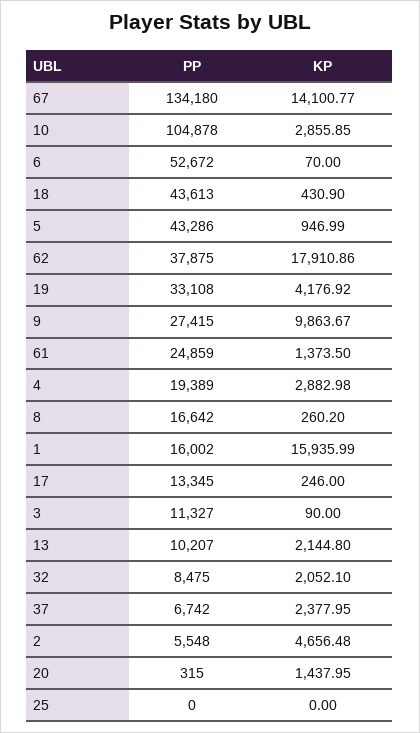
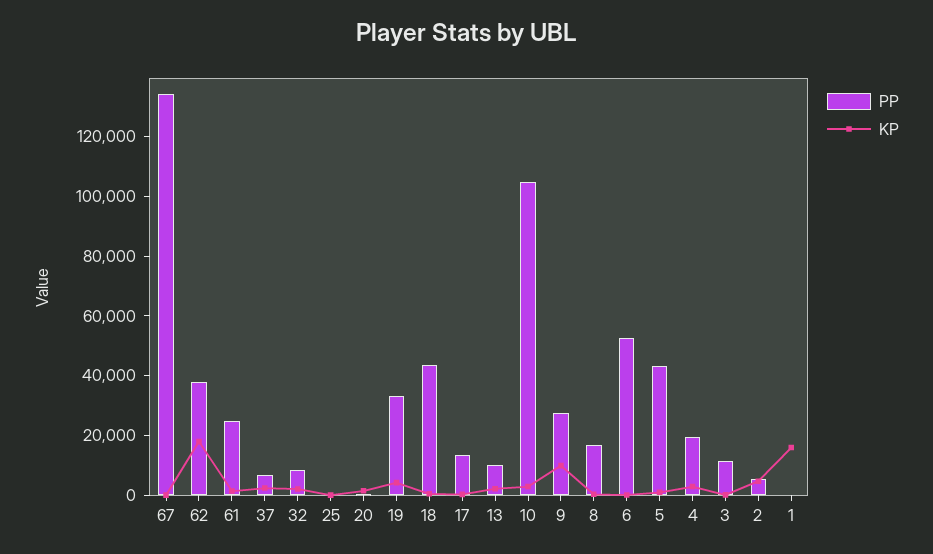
KP, 67: 14100.77 -> 0
PP, 1: 16002 -> 0

